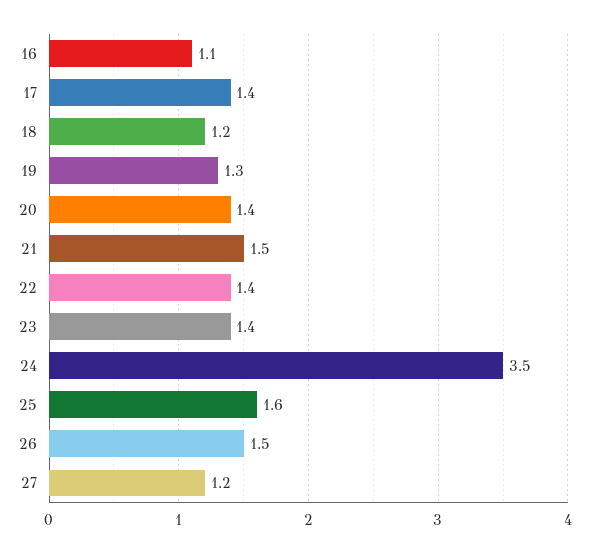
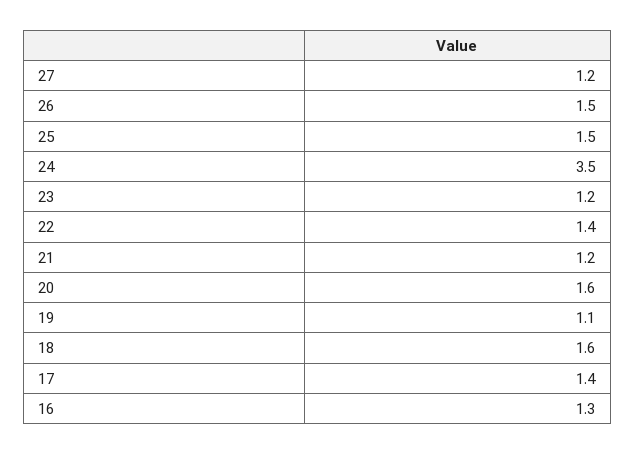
16: 1.1 -> 1.3
18: 1.2 -> 1.6
19: 1.3 -> 1.1
20: 1.4 -> 1.6
21: 1.5 -> 1.2
23: 1.4 -> 1.2
25: 1.6 -> 1.5

